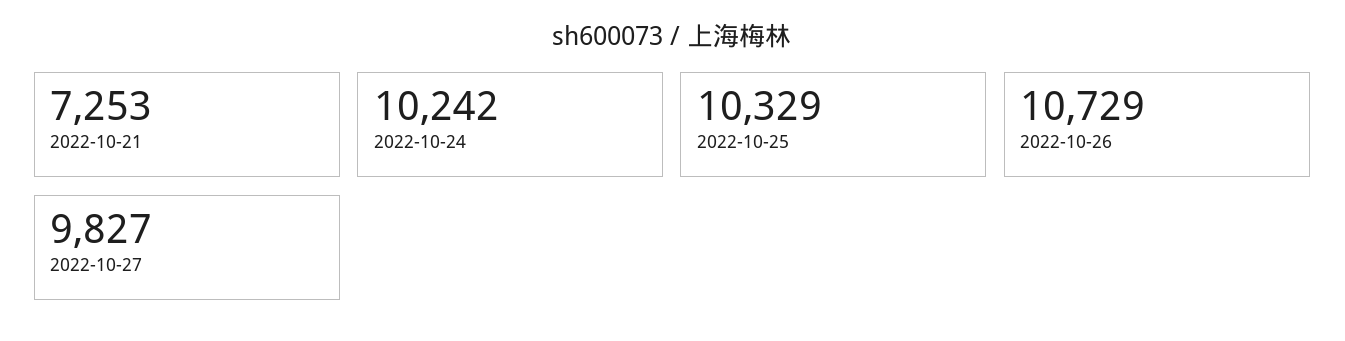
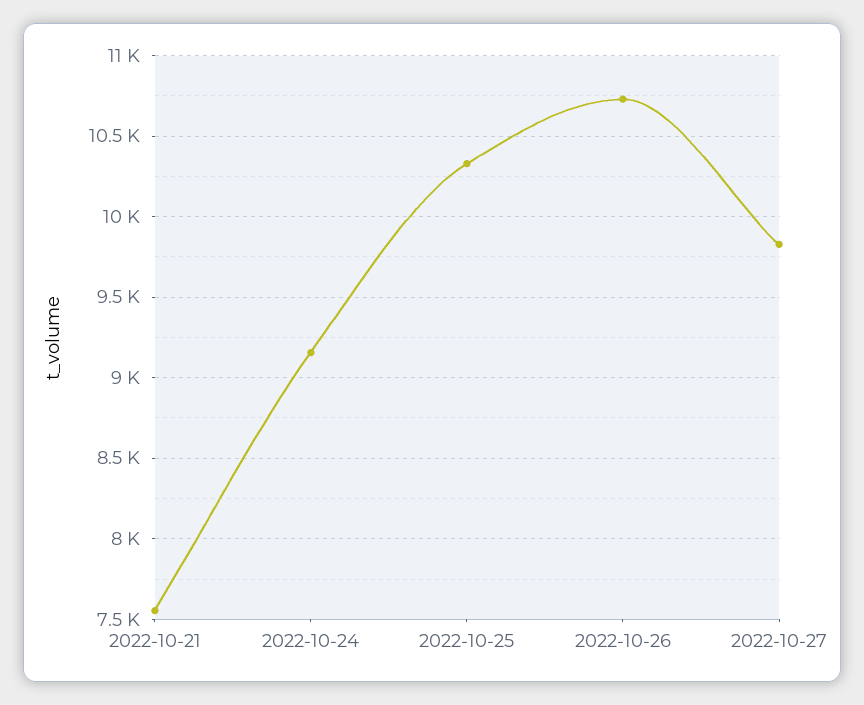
2022-10-21: 7253 -> 7550
2022-10-24: 10242 -> 9150

